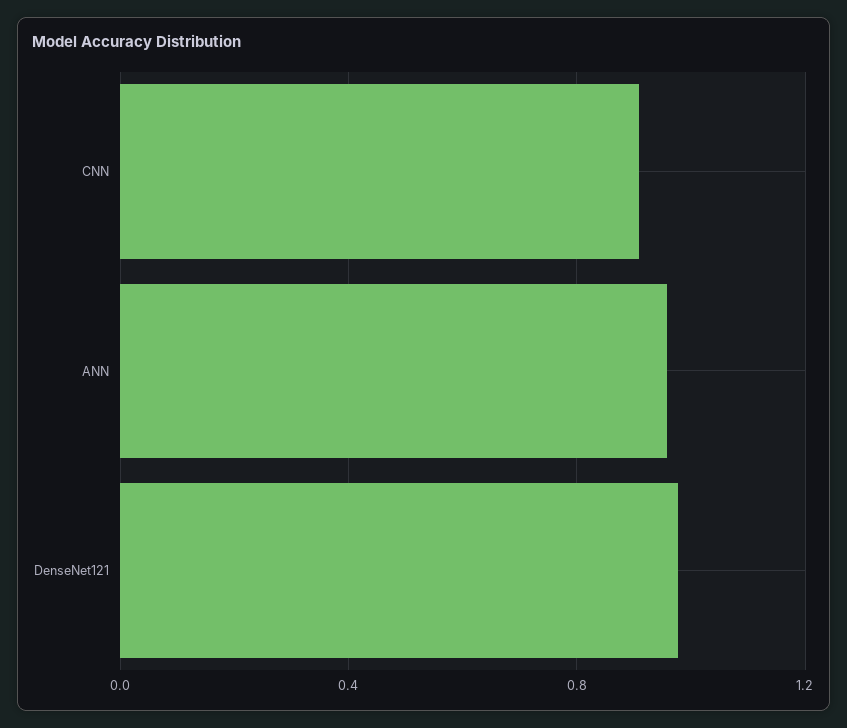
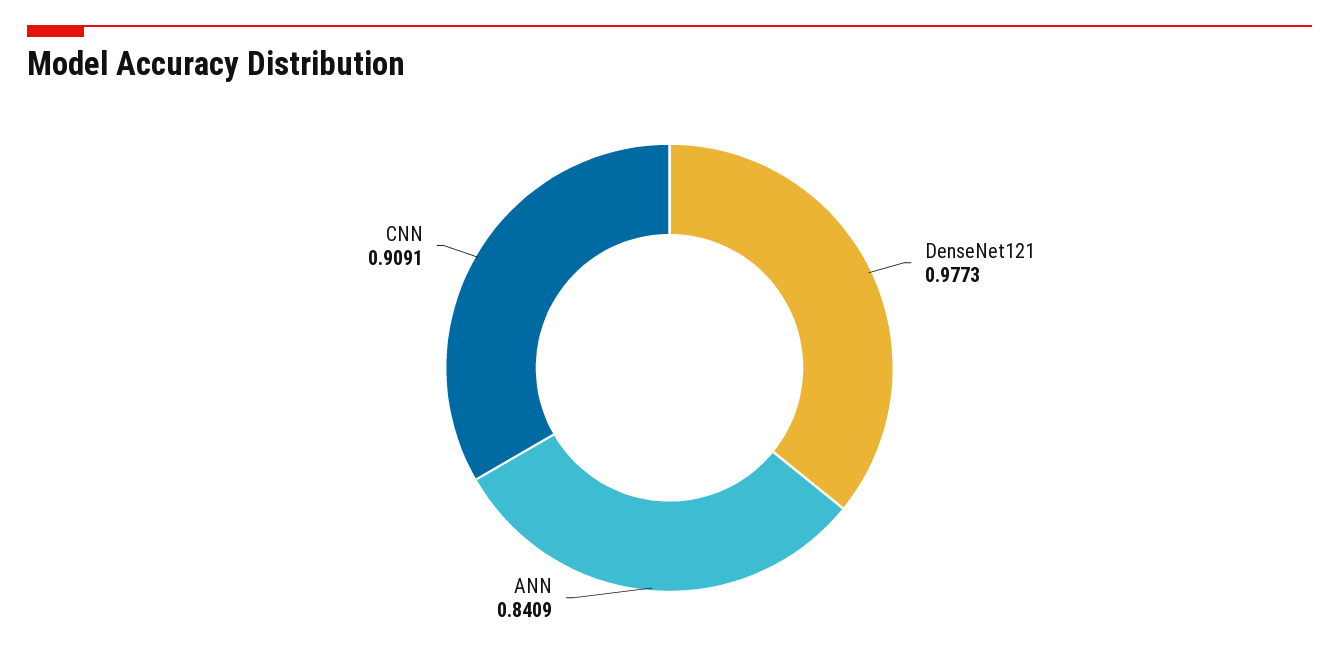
ANN: 0.95 -> 0.8409

